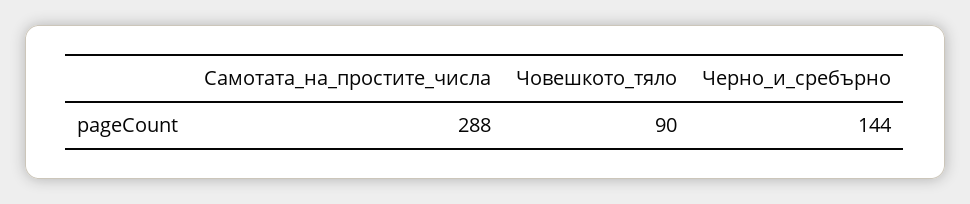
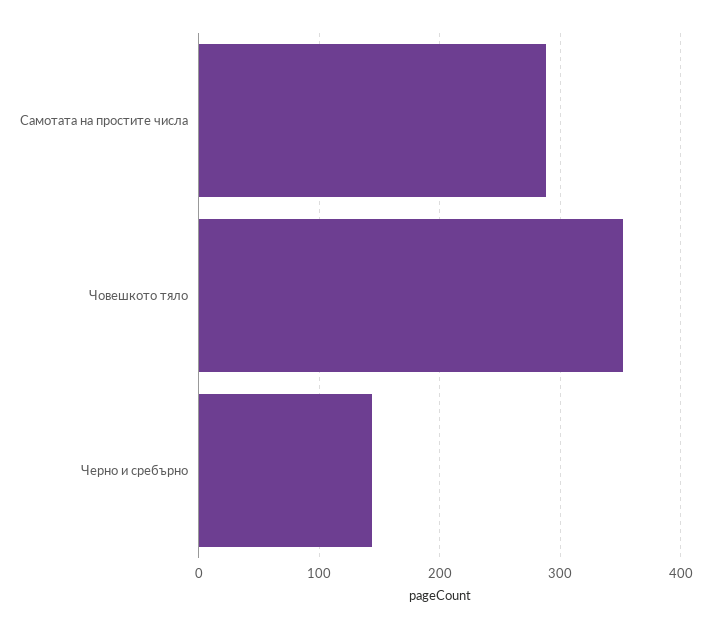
Човешкото_тяло: 90 -> 350

